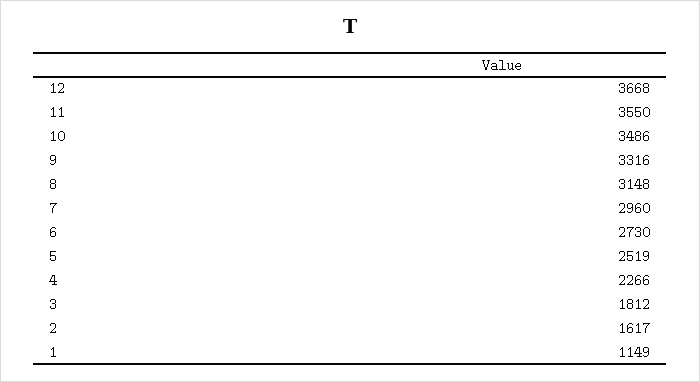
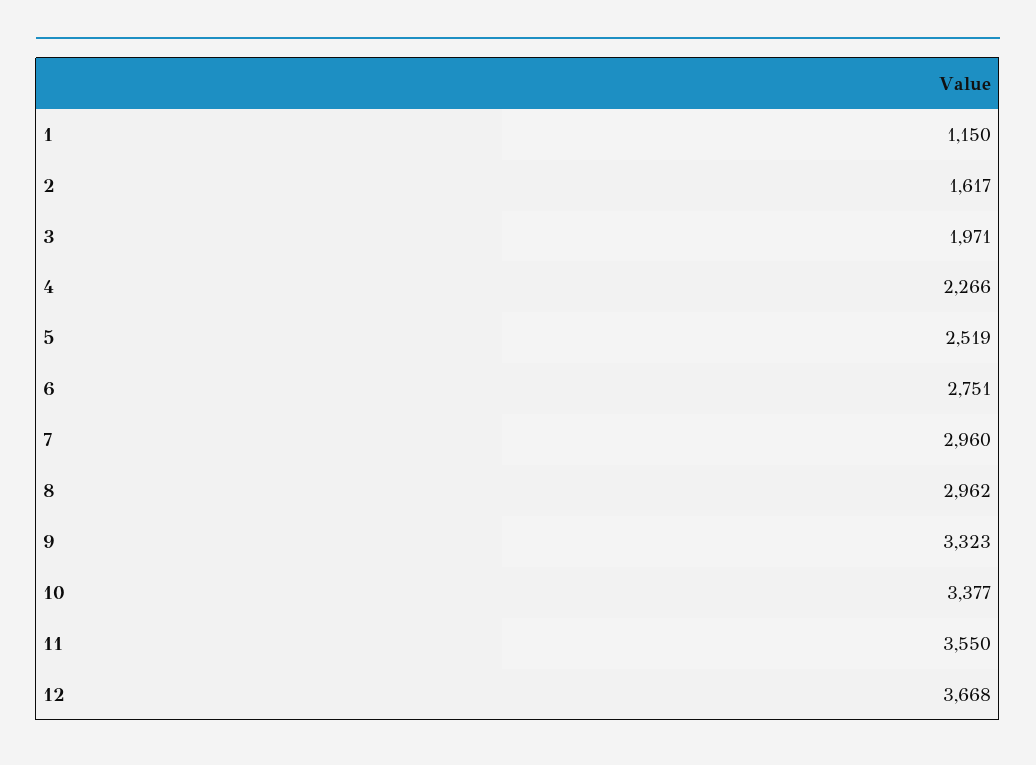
10: 3486 -> 3377
9: 3316 -> 3323
8: 3148 -> 2962
6: 2730 -> 2751
3: 1812 -> 1971
1: 1149 -> 1150

